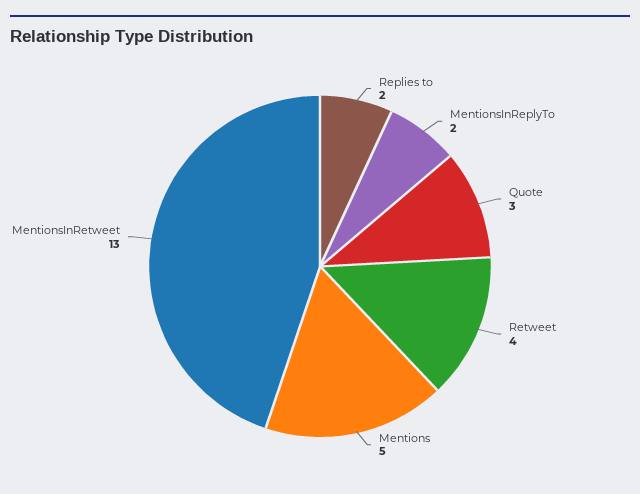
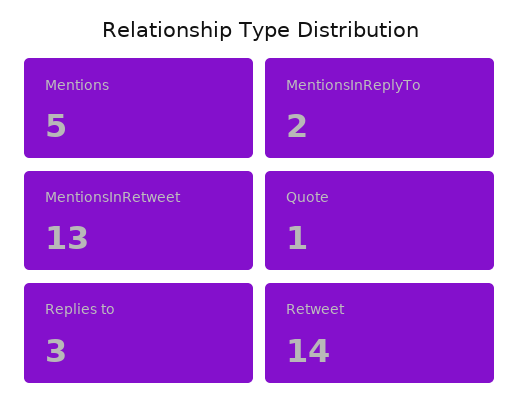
Replies to: 2 -> 3
Quote: 3 -> 1
Retweet: 4 -> 14

